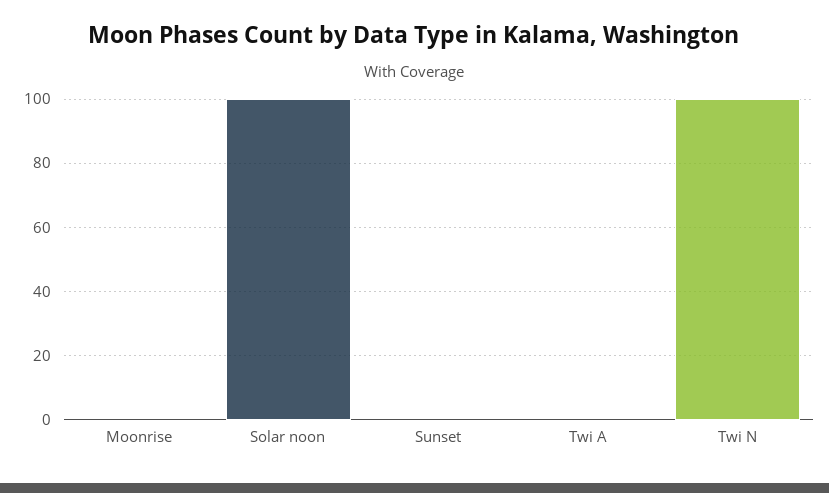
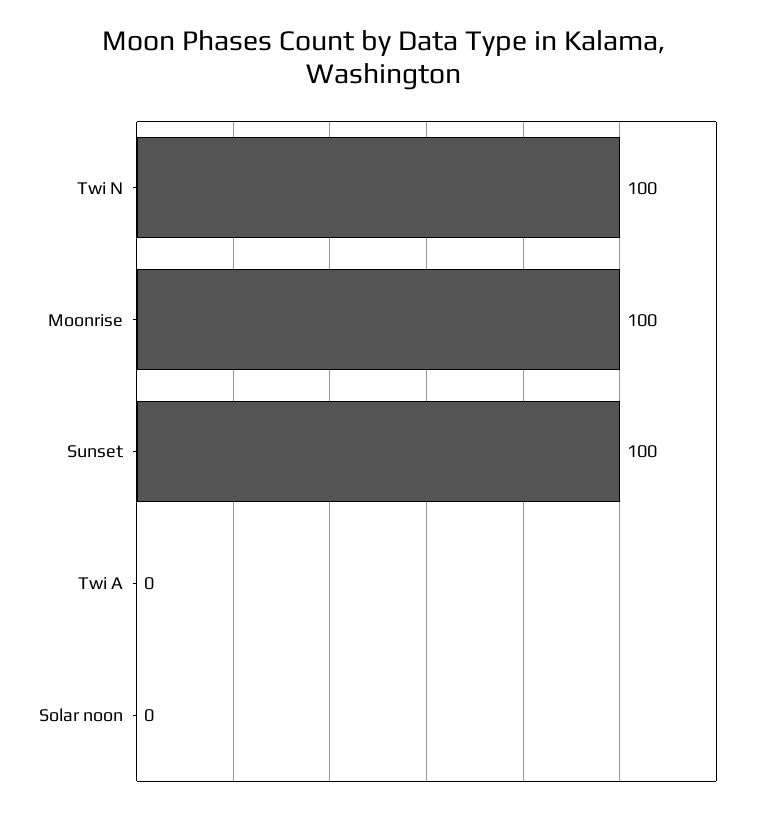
Moonrise: 0 -> 100
Solar noon: 100 -> 0
Sunset: 0 -> 100

